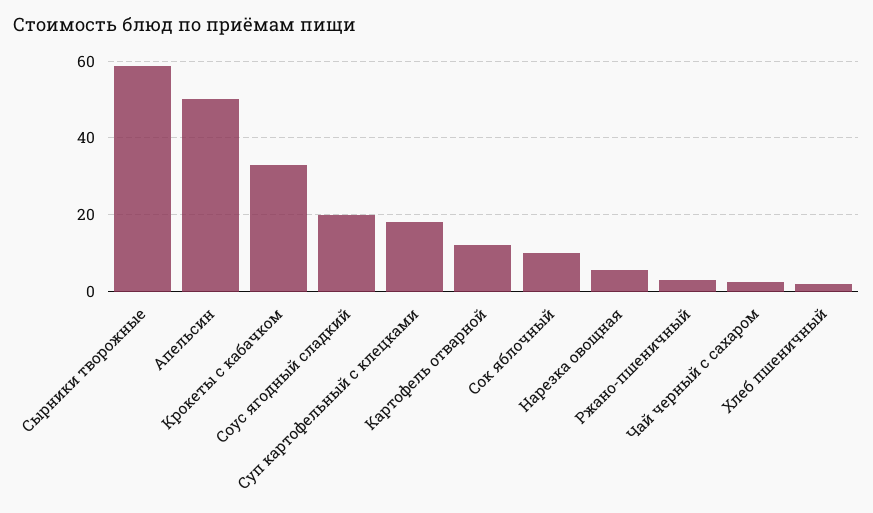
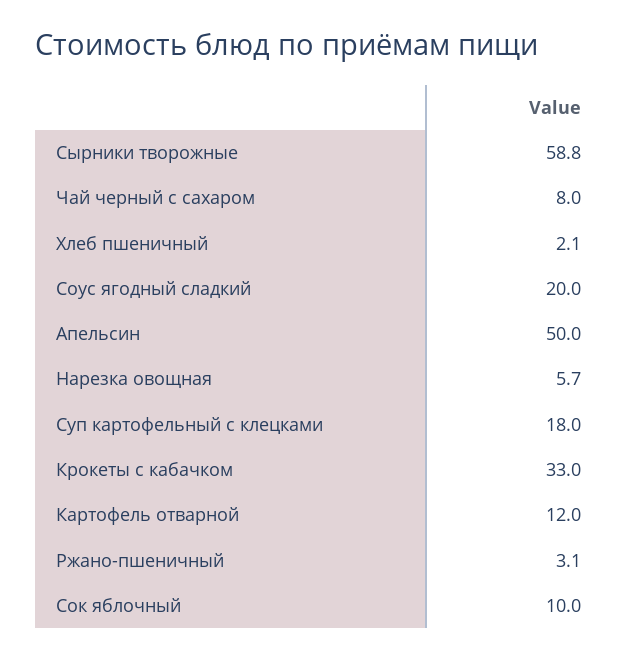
Чай черный с сахаром: 2 -> 8

